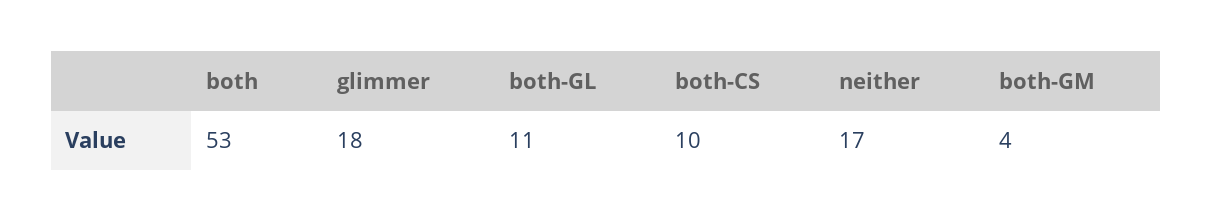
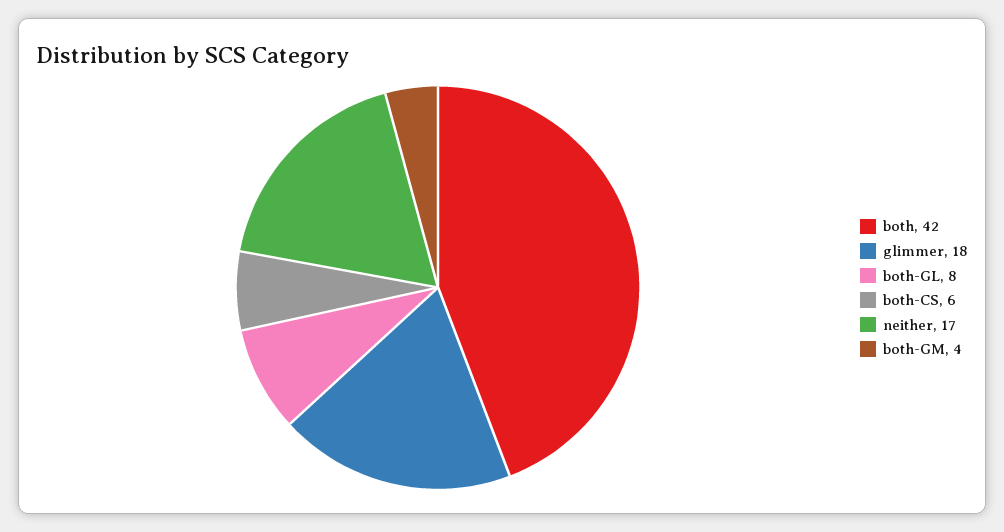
both: 53 -> 42
both-GL: 11 -> 8
both-CS: 10 -> 6

